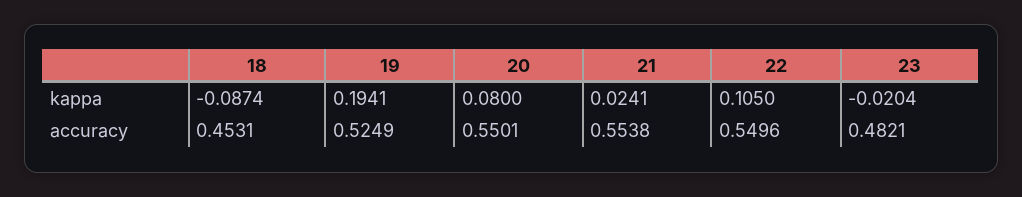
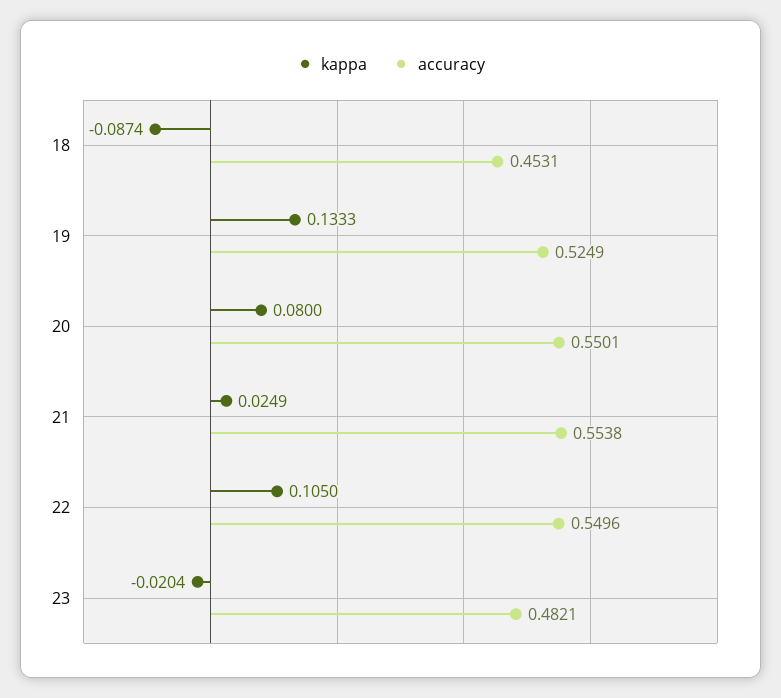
kappa, 19: 0.1941 -> 0.1333
kappa, 21: 0.0241 -> 0.0249

